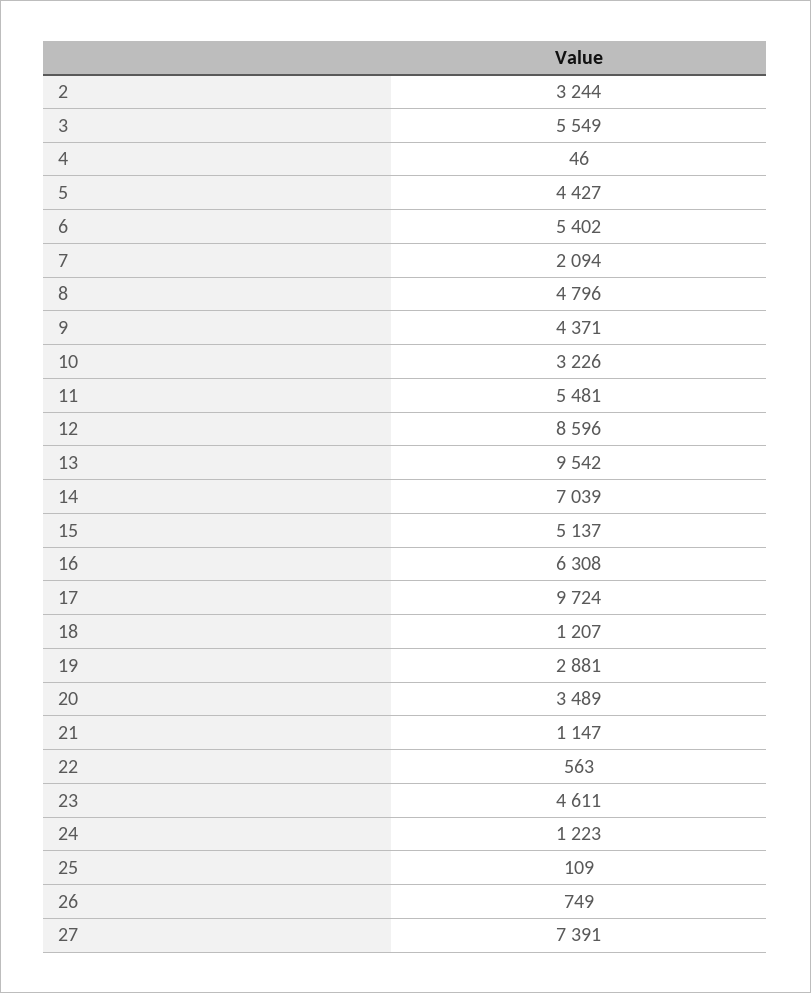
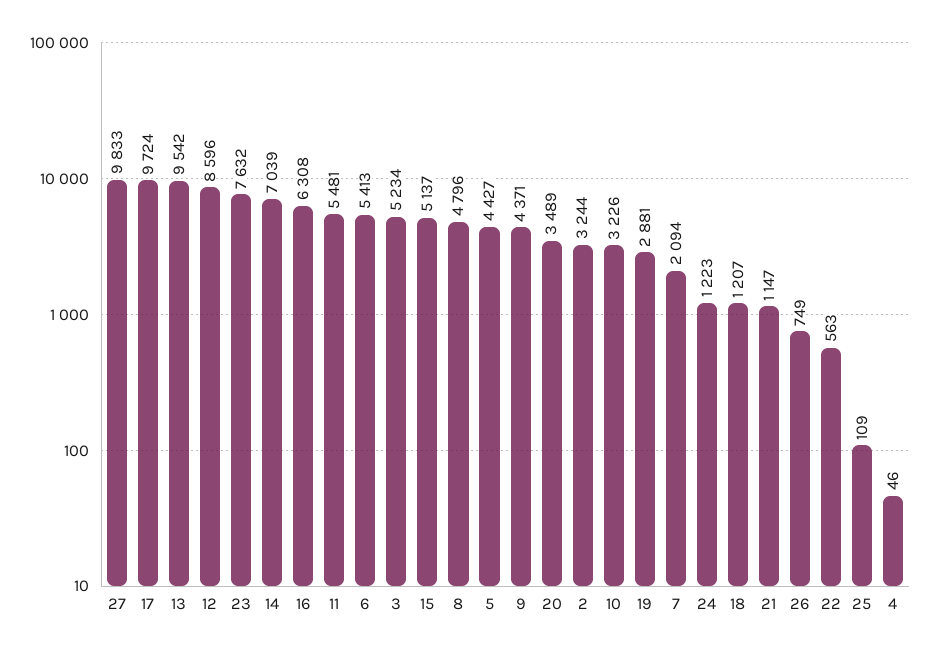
3: 5549 -> 5234
6: 5402 -> 5413
23: 4611 -> 7632
27: 7391 -> 9833

